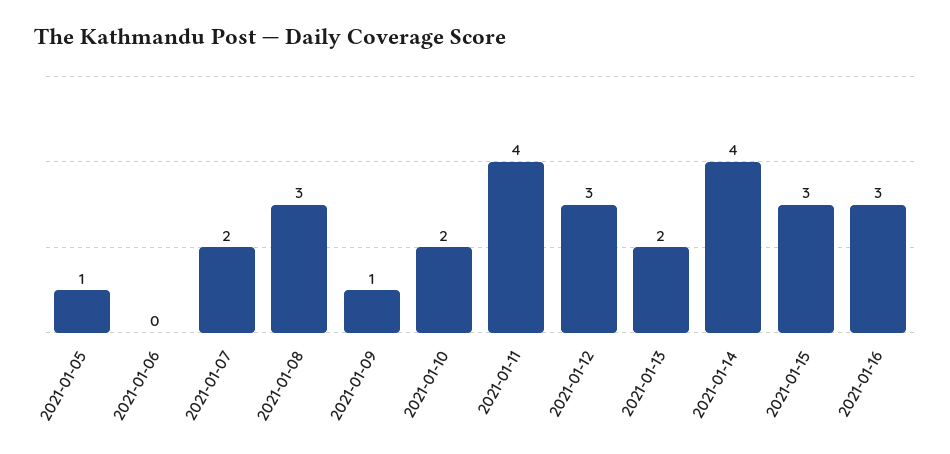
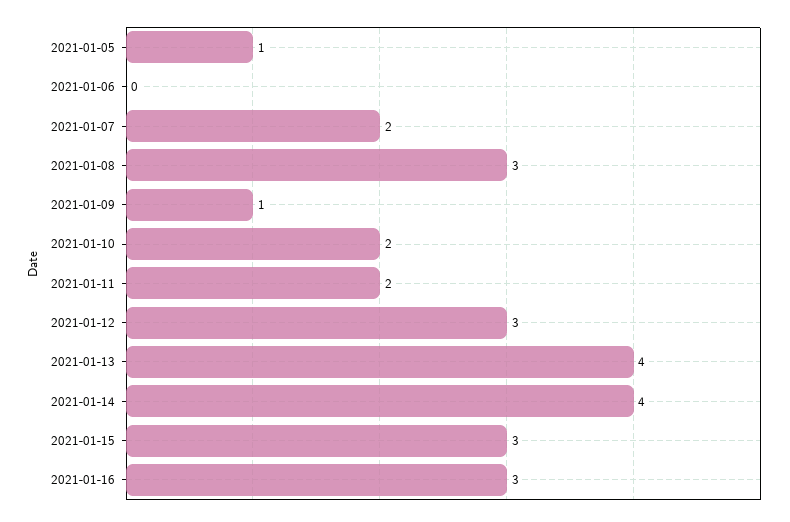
2021-01-11: 4 -> 2
2021-01-13: 2 -> 4

